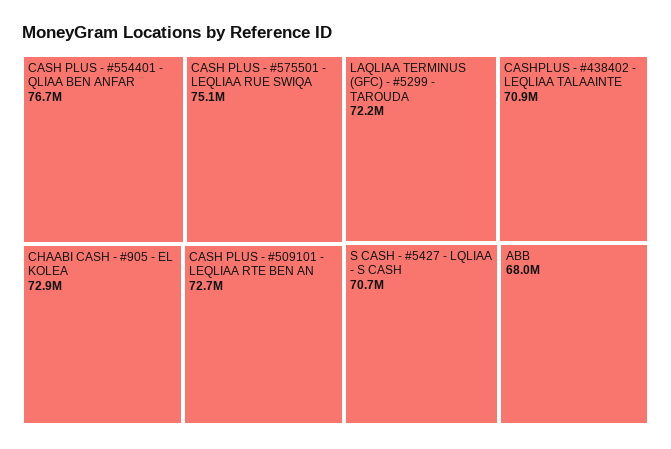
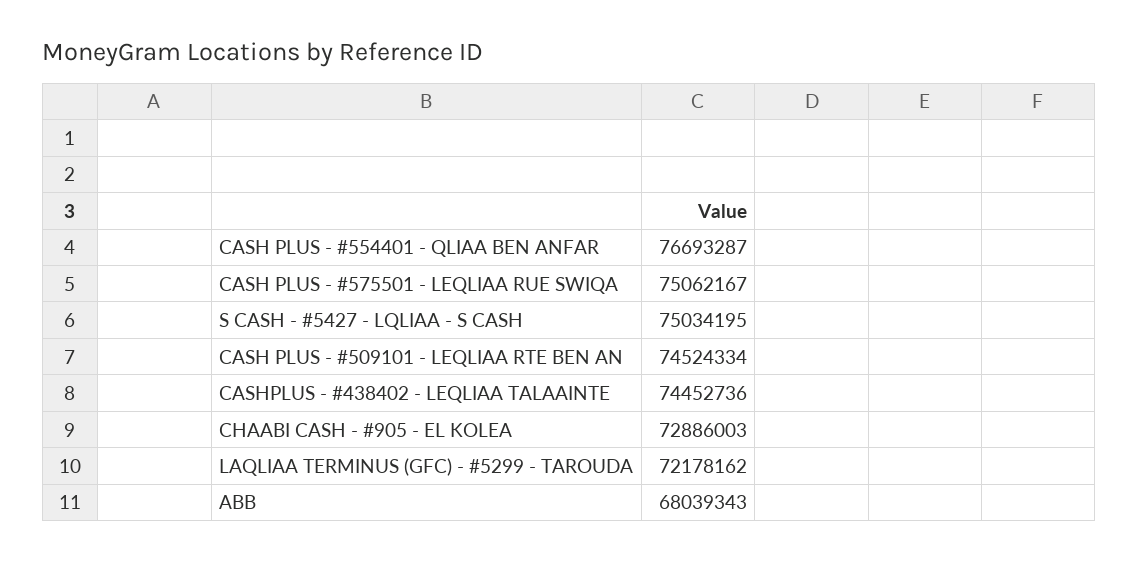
CASH PLUS - #509101 - LEQLIAA RTE BEN AN: 72700000 -> 74524334
CASHPLUS - #438402 - LEQLIAA TALAAINTE: 70900000 -> 74452736
S CASH - #5427 - LQLIAA - S CASH: 70700000 -> 75034195

